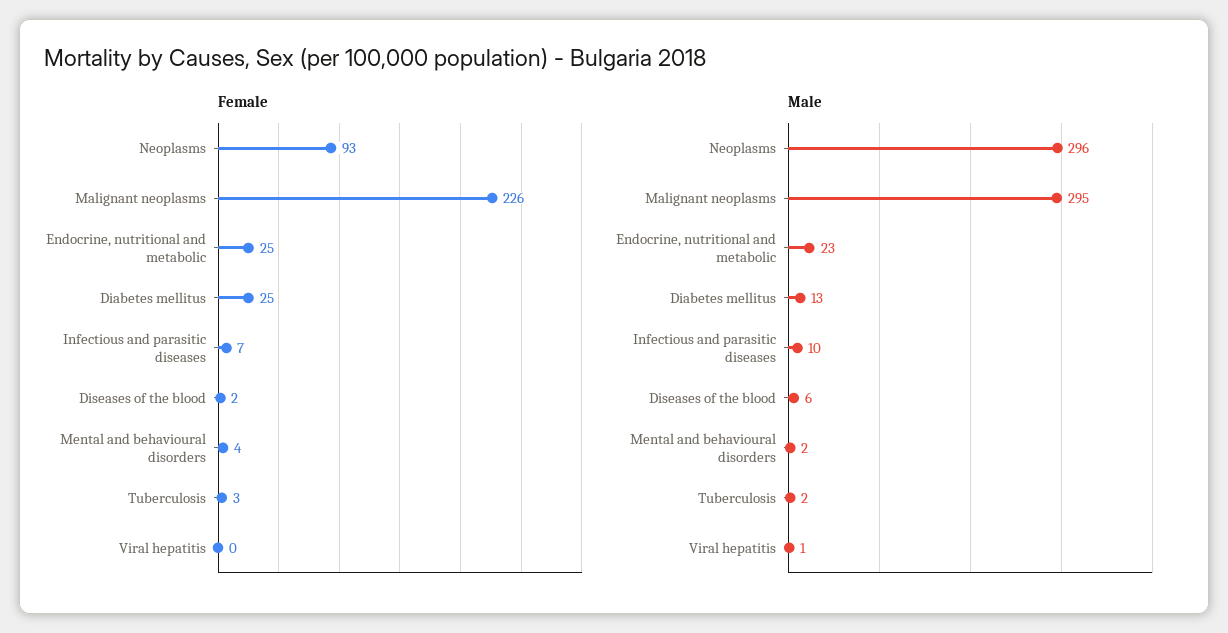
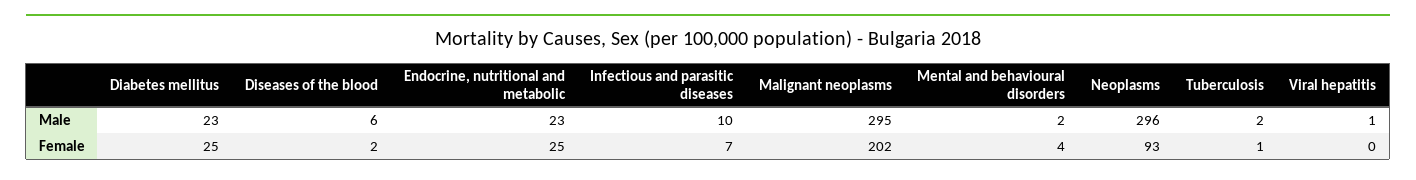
Female, Malignant neoplasms: 226 -> 202
Female, Tuberculosis: 3 -> 1
Male, Diabetes mellitus: 13 -> 23

